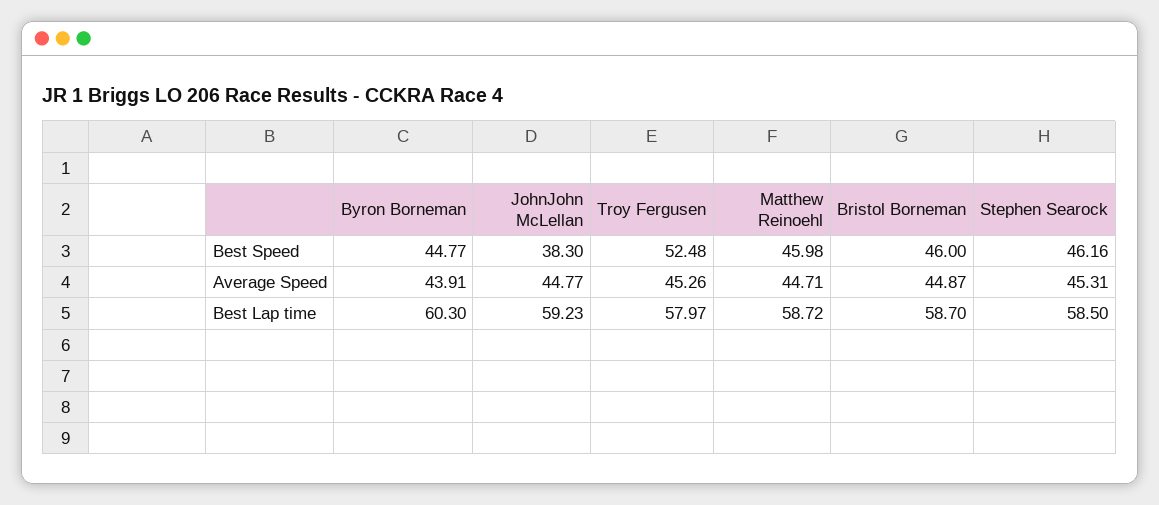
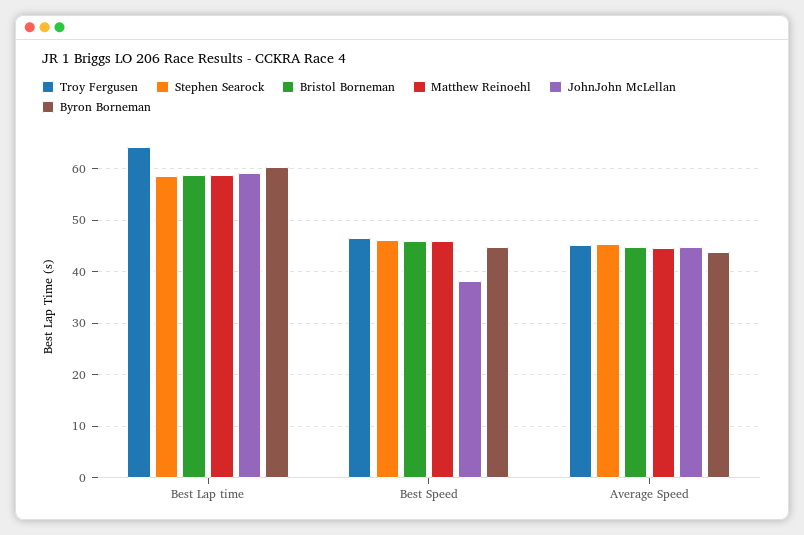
Troy Fergusen, Best Speed: 52.48 -> 46
Troy Fergusen, Best Lap time: 57.97 -> 64

